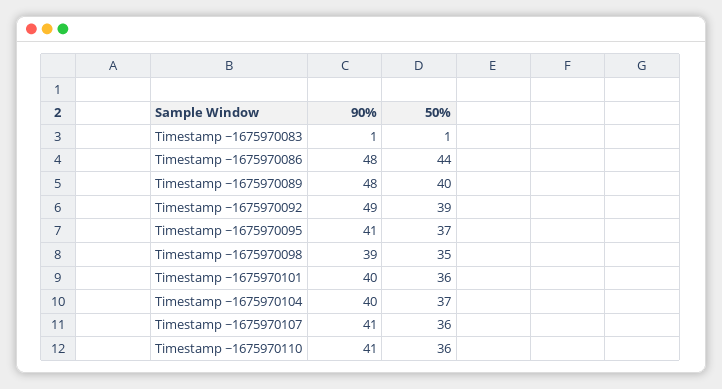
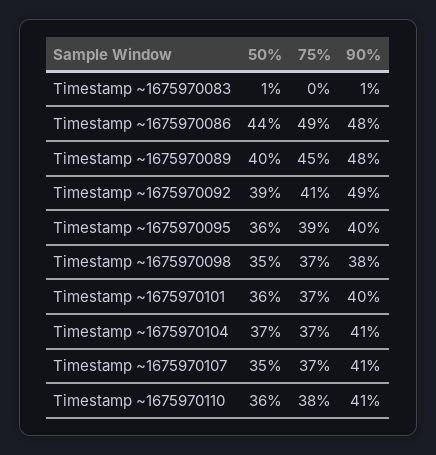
90%, Timestamp ~1675970095: 41 -> 40
50%, Timestamp ~1675970095: 37 -> 36
90%, Timestamp ~1675970098: 39 -> 38
90%, Timestamp ~1675970104: 40 -> 41
50%, Timestamp ~1675970107: 36 -> 35
75%, Timestamp ~1675970083: none -> 0
75%, Timestamp ~1675970086: none -> 49
75%, Timestamp ~1675970089: none -> 45
75%, Timestamp ~1675970092: none -> 41
75%, Timestamp ~1675970095: none -> 39
75%, Timestamp ~1675970098: none -> 37
75%, Timestamp ~1675970101: none -> 37
75%, Timestamp ~1675970104: none -> 37
75%, Timestamp ~1675970107: none -> 37
75%, Timestamp ~1675970110: none -> 38

